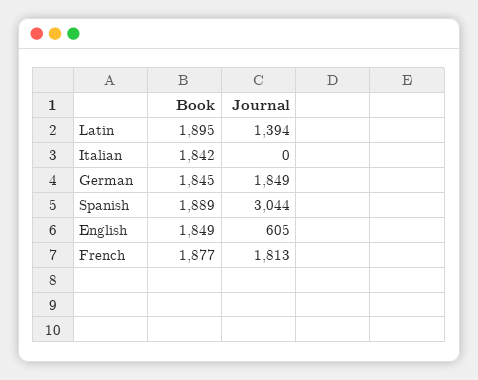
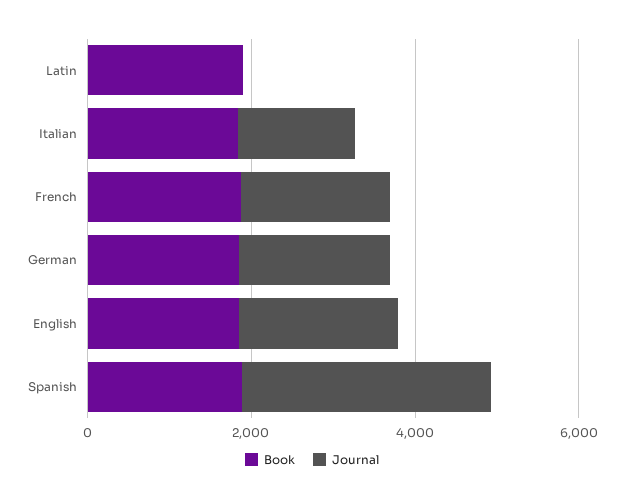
Journal, Latin: 1394 -> 0
Journal, Italian: 0 -> 1500
Journal, English: 605 -> 2000

